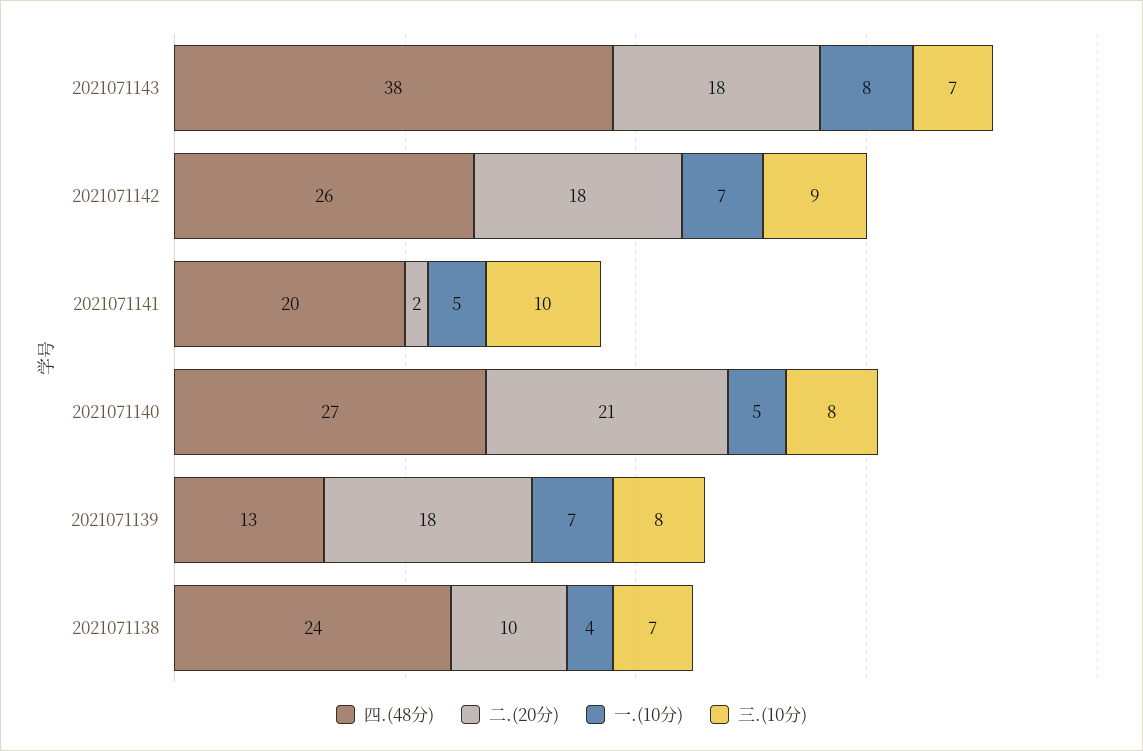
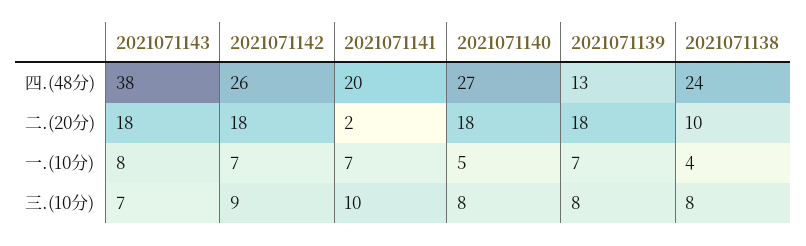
一.(10分), 2021071141: 5 -> 7
二.(20分), 2021071140: 21 -> 18
三.(10分), 2021071138: 7 -> 8

